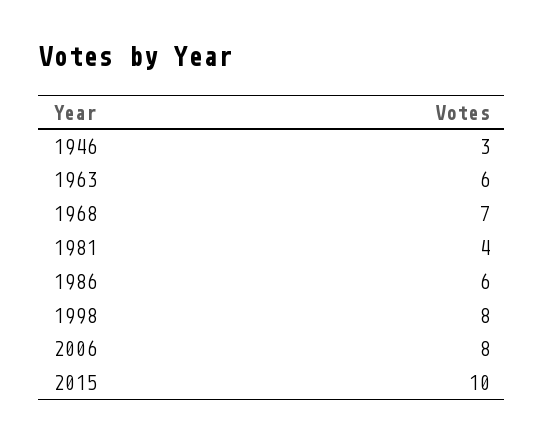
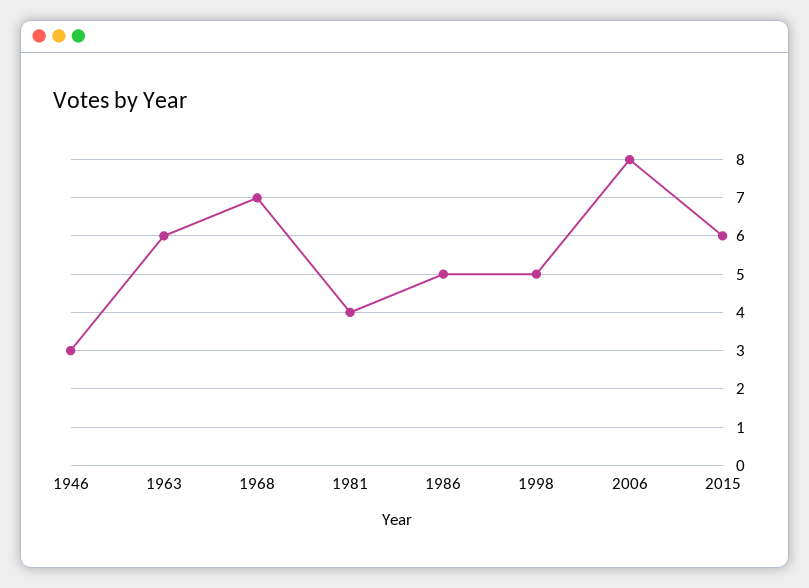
1986: 6 -> 5
1998: 8 -> 5
2015: 10 -> 6

